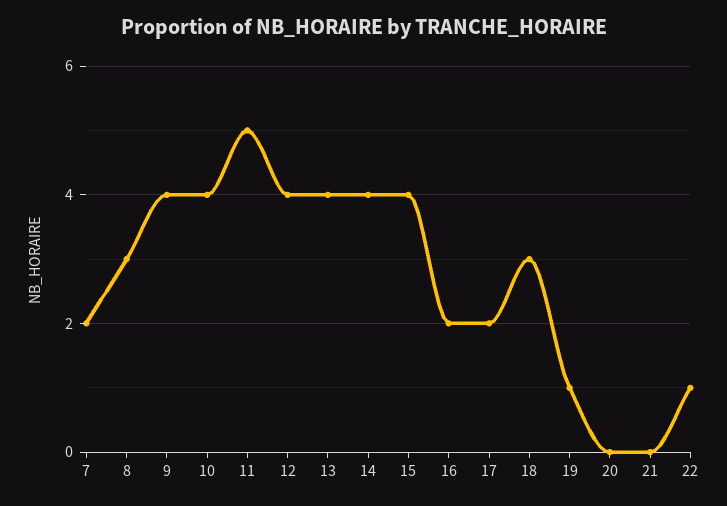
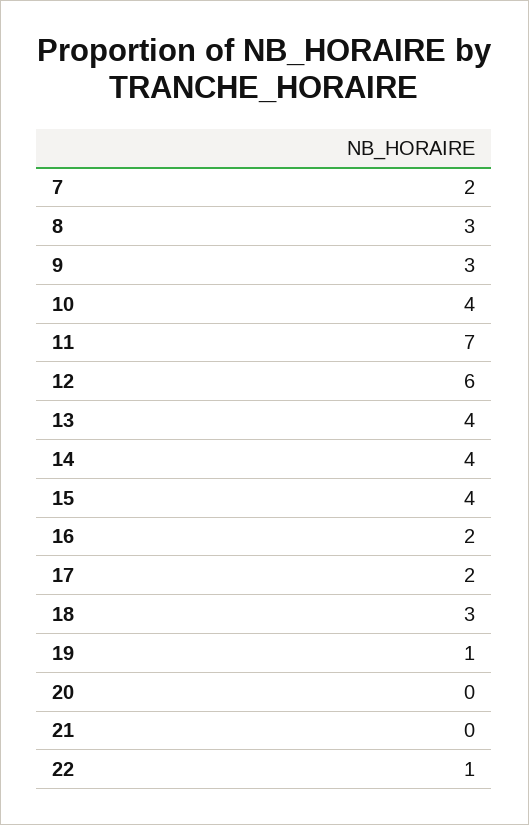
9: 4 -> 3
11: 5 -> 7
12: 4 -> 6

